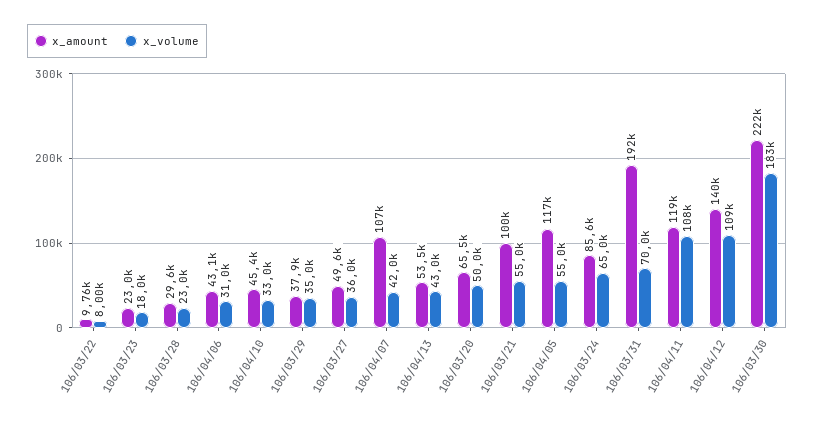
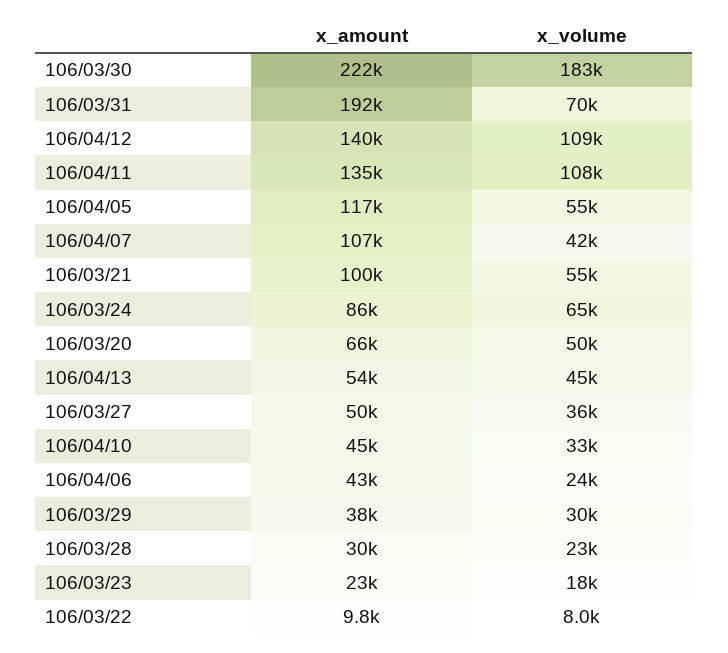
x_volume, 106/04/06: 31000 -> 24000
x_volume, 106/03/29: 35000 -> 30000
x_volume, 106/04/13: 43000 -> 45000
x_amount, 106/04/11: 119000 -> 135000

